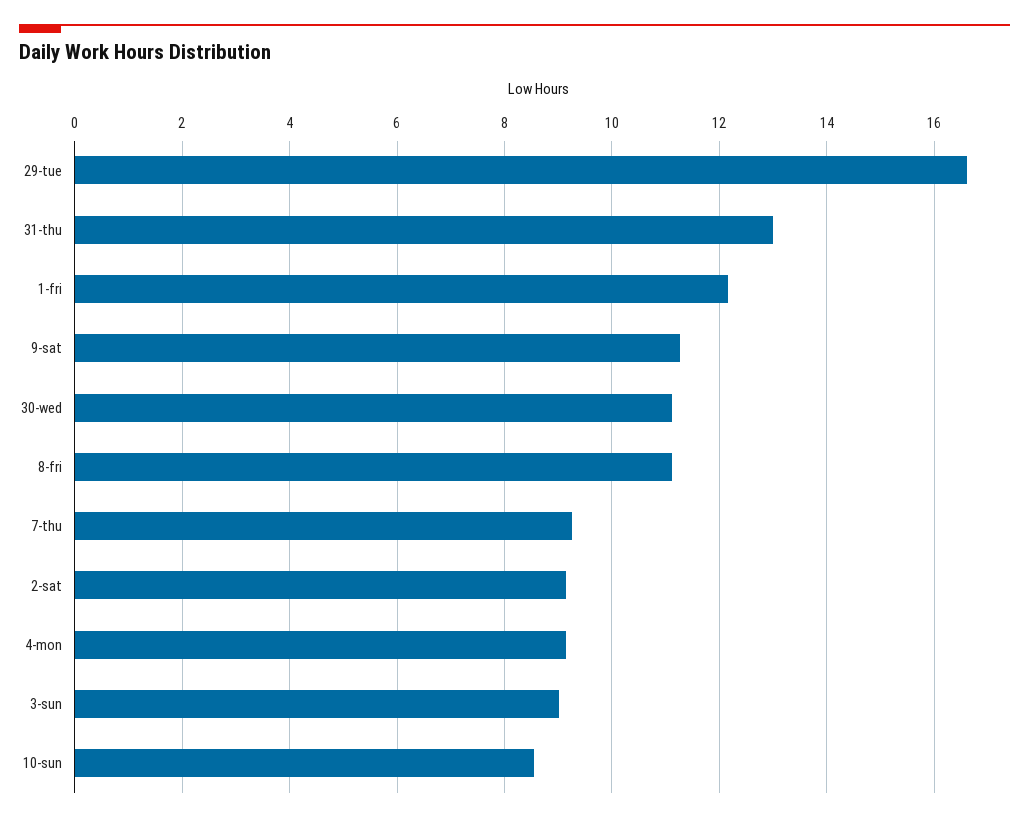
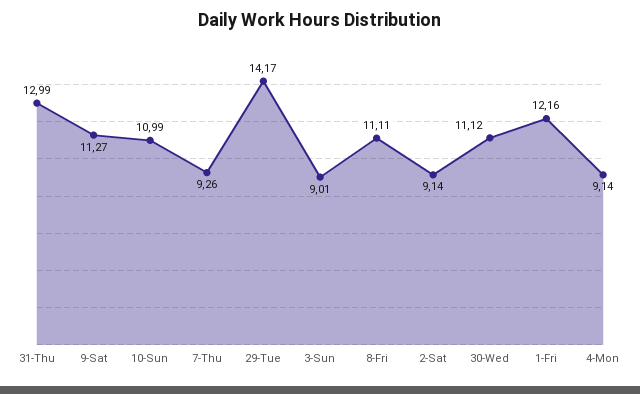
29-tue: 16.6 -> 14.17
10-sun: 8.6 -> 10.99

